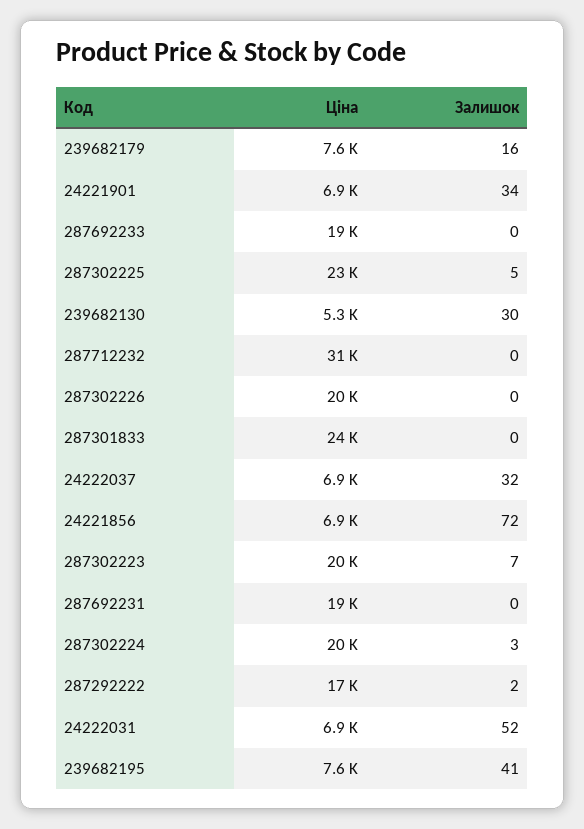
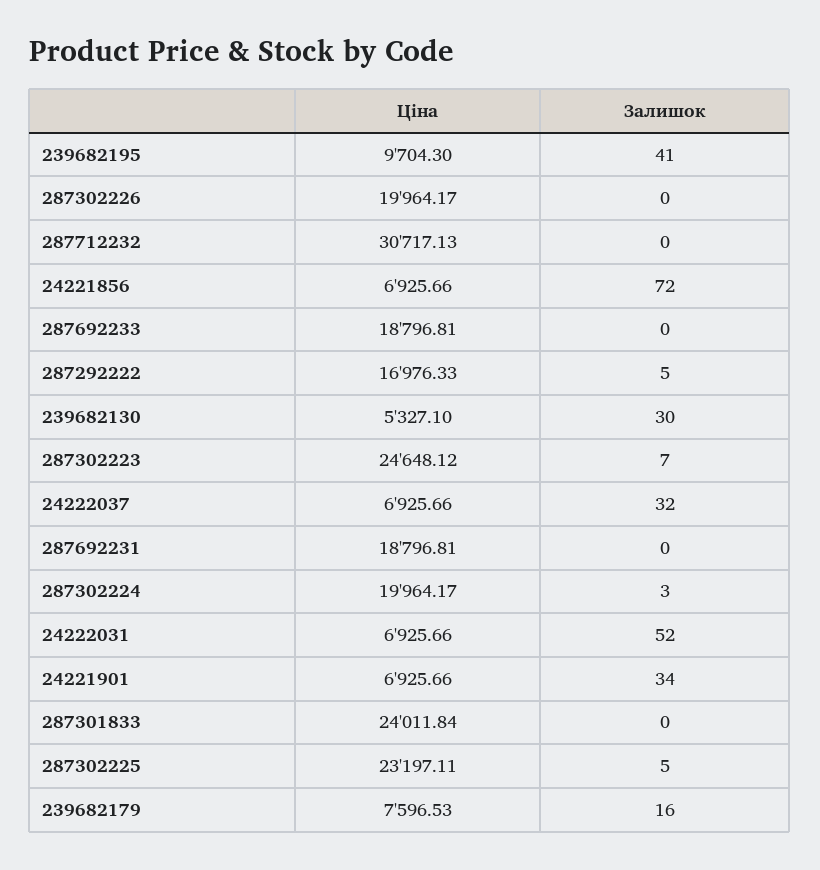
Ціна, 287302223: 20000 -> 24648.12
Залишок, 287292222: 2 -> 5
Ціна, 239682195: 7600 -> 9704.3

